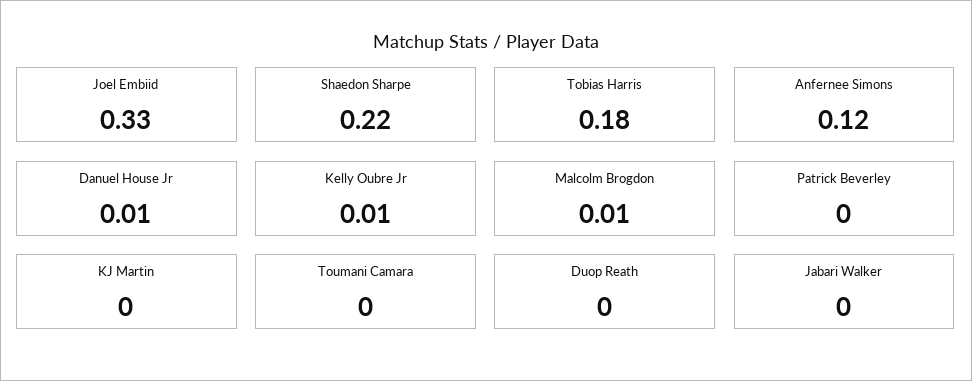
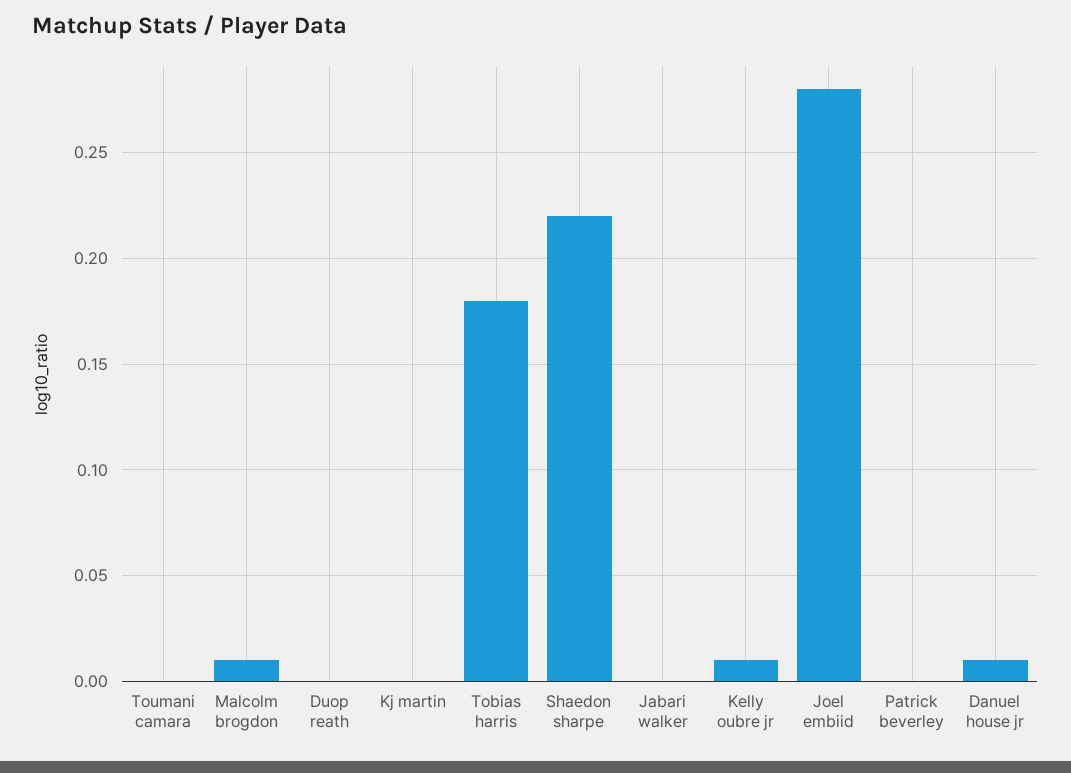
Joel Embiid: 0.33 -> 0.28
Anfernee Simons: 0.12 -> none

